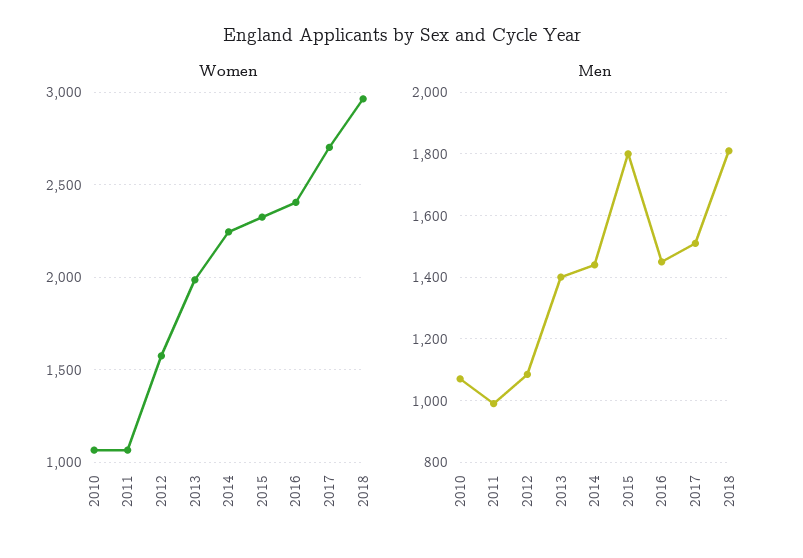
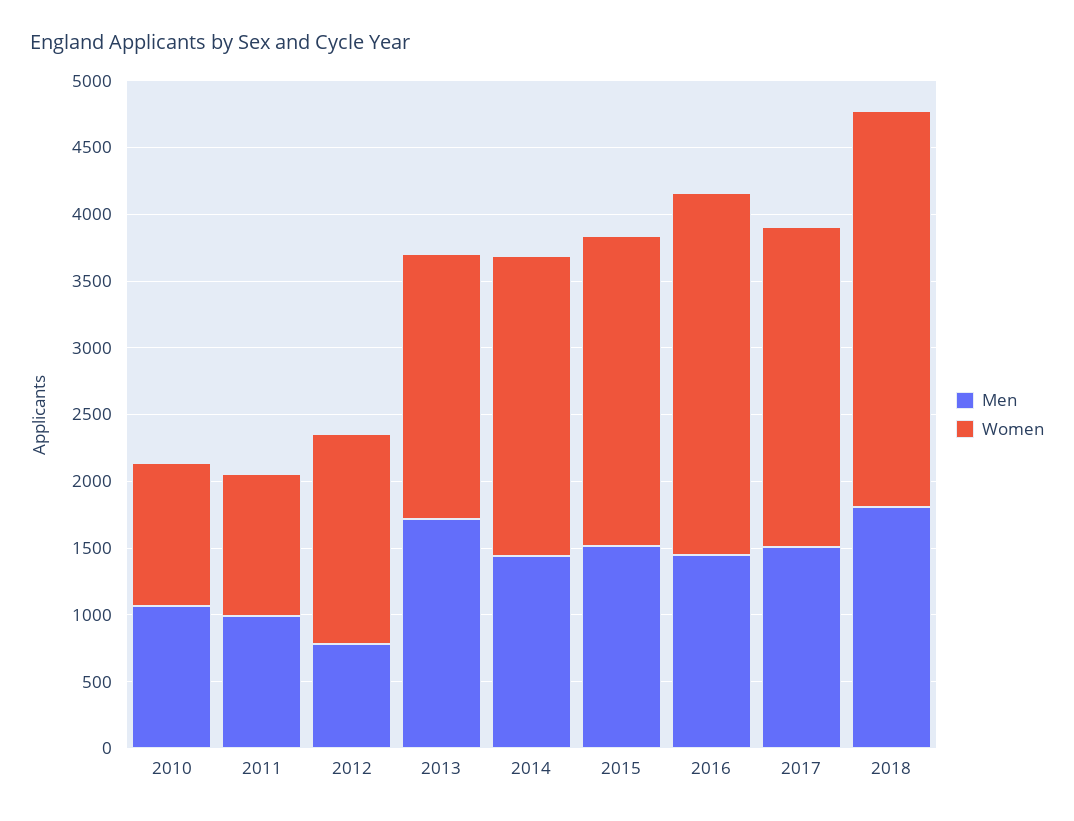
Women, 2016: 2400 -> 2700
Women, 2017: 2700 -> 2400
Men, 2012: 1080 -> 800
Men, 2013: 1400 -> 1700
Men, 2015: 1800 -> 1500

